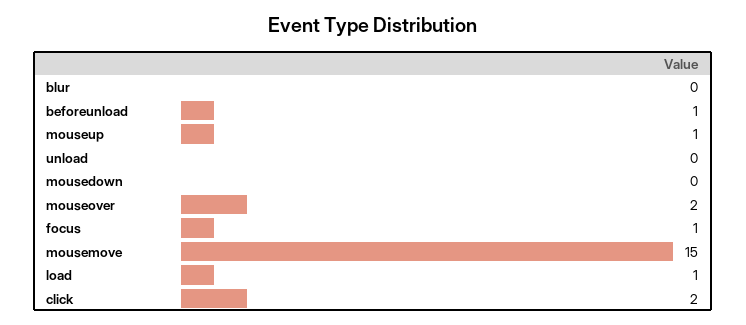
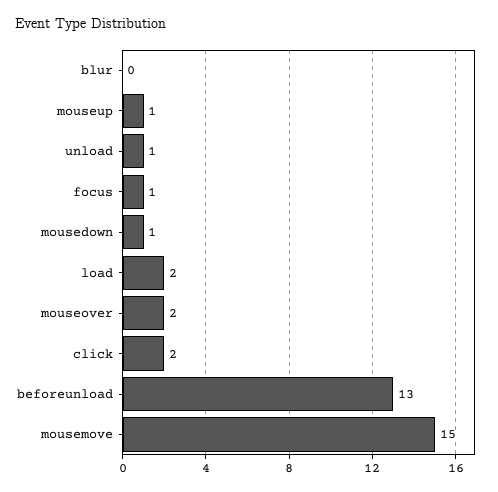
beforeunload: 1 -> 13
unload: 0 -> 1
mousedown: 0 -> 1
load: 1 -> 2

